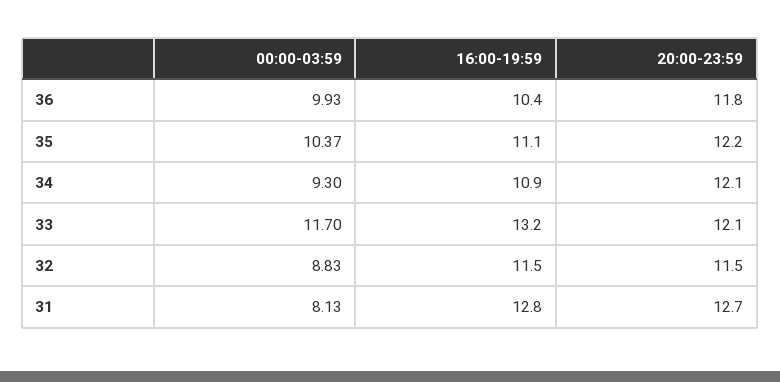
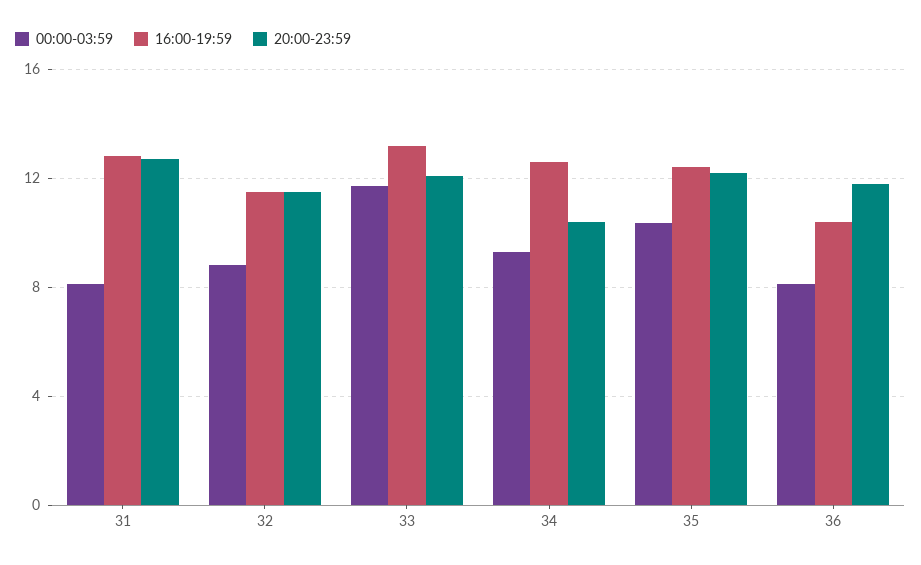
00:00-03:59, 36: 9.93 -> 8
16:00-19:59, 35: 11.1 -> 12.5
16:00-19:59, 34: 10.9 -> 12.5
20:00-23:59, 34: 12.1 -> 10.5

